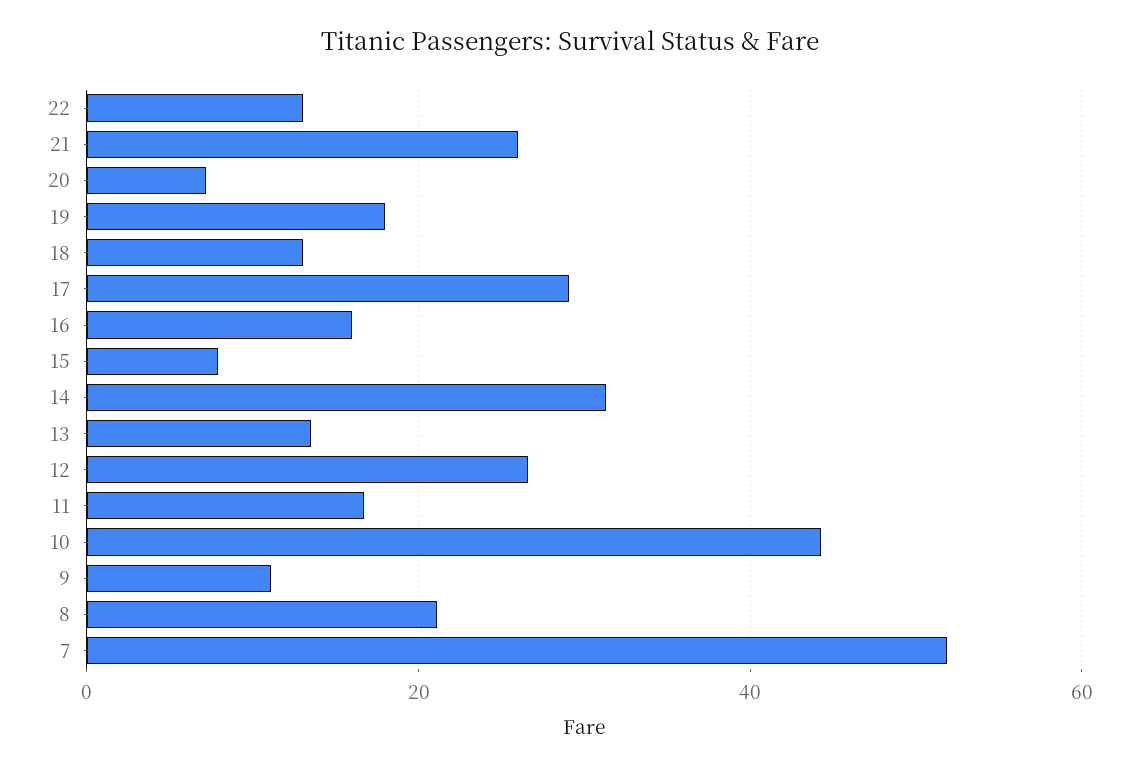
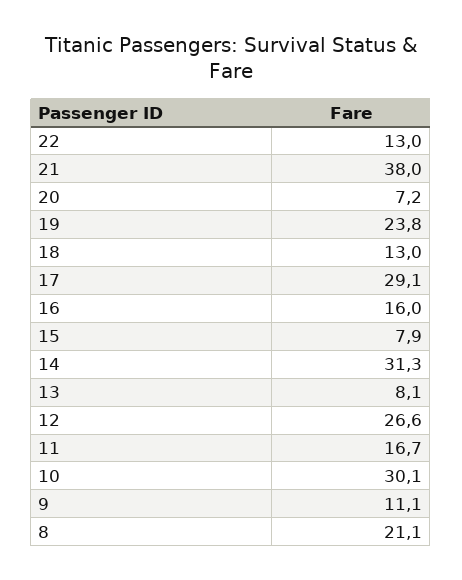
21: 26 -> 38
19: 18 -> 23.8
13: 14 -> 8.1
10: 44 -> 30.1
7: 52 -> none

